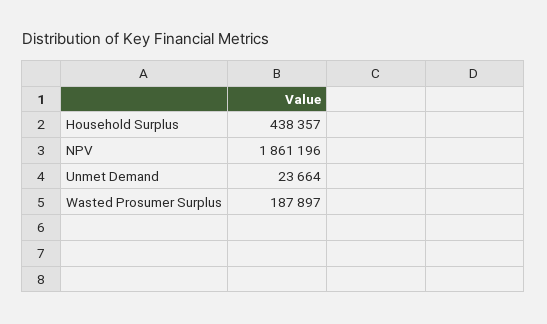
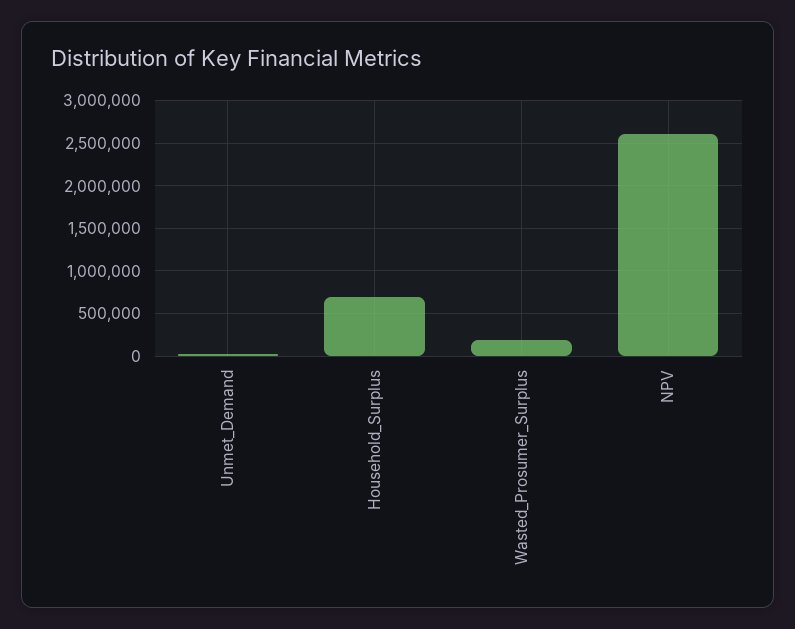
Household Surplus: 438357 -> 700000
NPV: 1861196 -> 2600000

